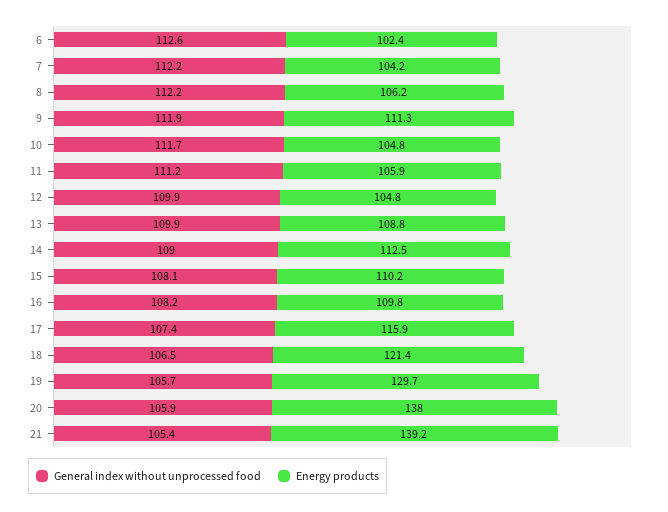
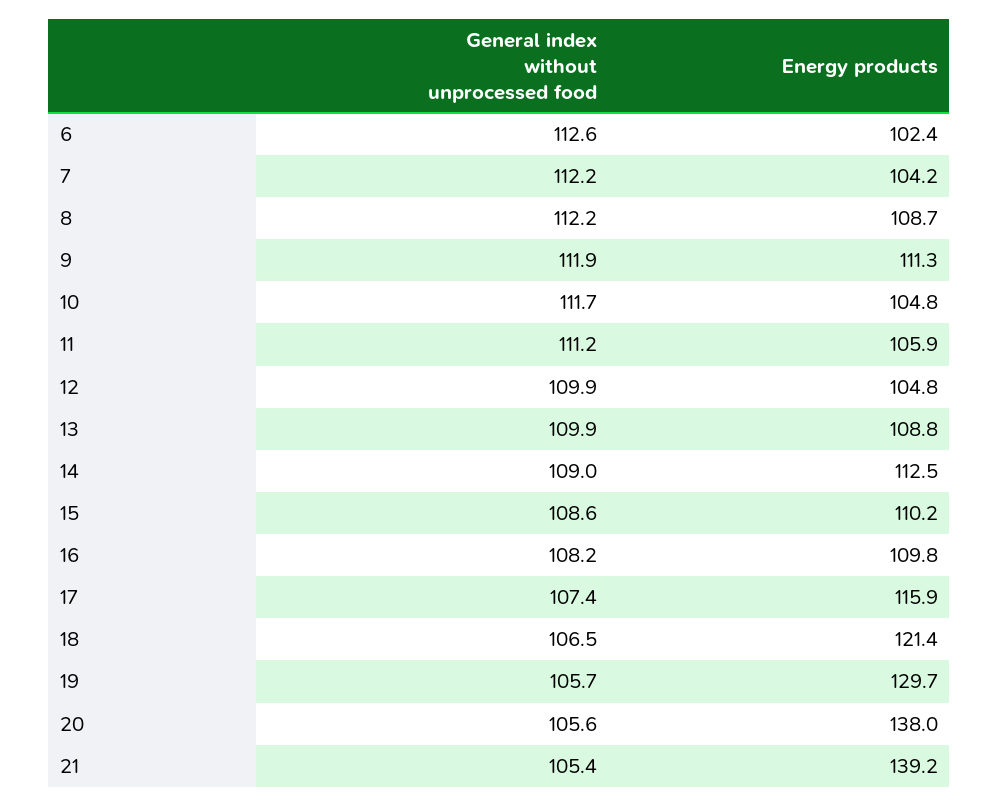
Energy products, 8: 106.2 -> 108.7
General index without unprocessed food, 15: 108.1 -> 108.6
General index without unprocessed food, 20: 105.9 -> 105.6

